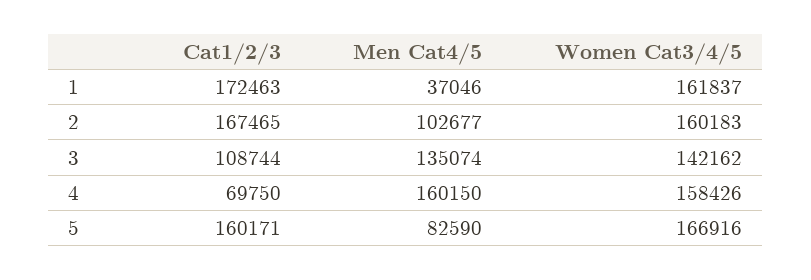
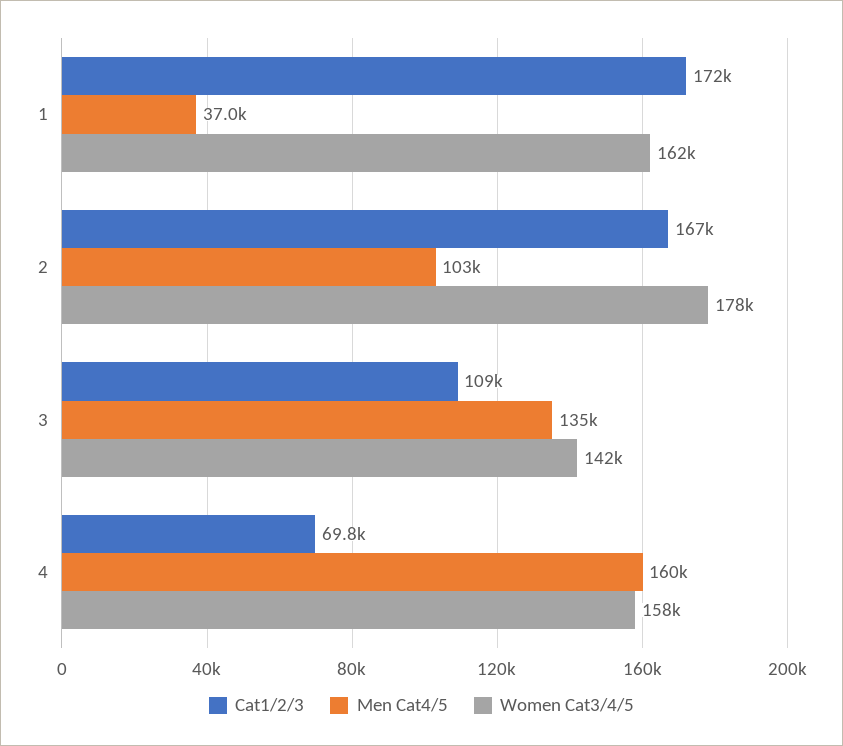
Women Cat3/4/5, 2: 160183 -> 178000
Cat1/2/3, 5: 160171 -> none
Men Cat4/5, 5: 82590 -> none
Women Cat3/4/5, 5: 166916 -> none

